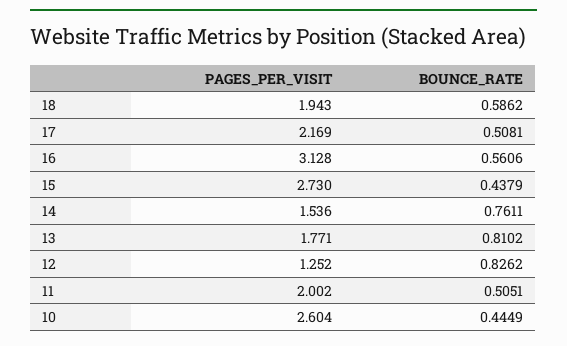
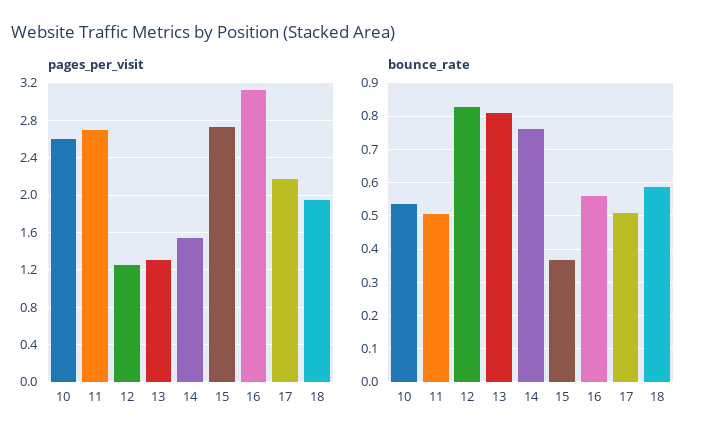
BOUNCE_RATE, 15: 0.4379 -> 0.36
PAGES_PER_VISIT, 13: 1.771 -> 1.3
PAGES_PER_VISIT, 11: 2.002 -> 2.7
BOUNCE_RATE, 10: 0.4449 -> 0.54

